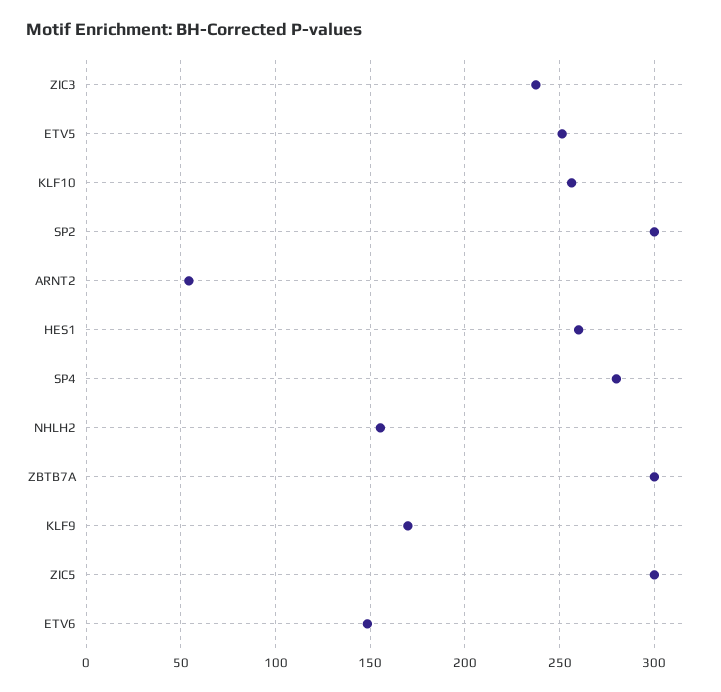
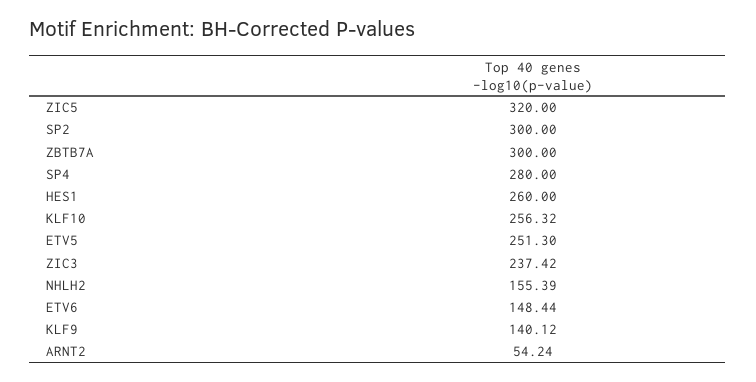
KLF9: 170 -> 140.12
ZIC5: 300 -> 320

